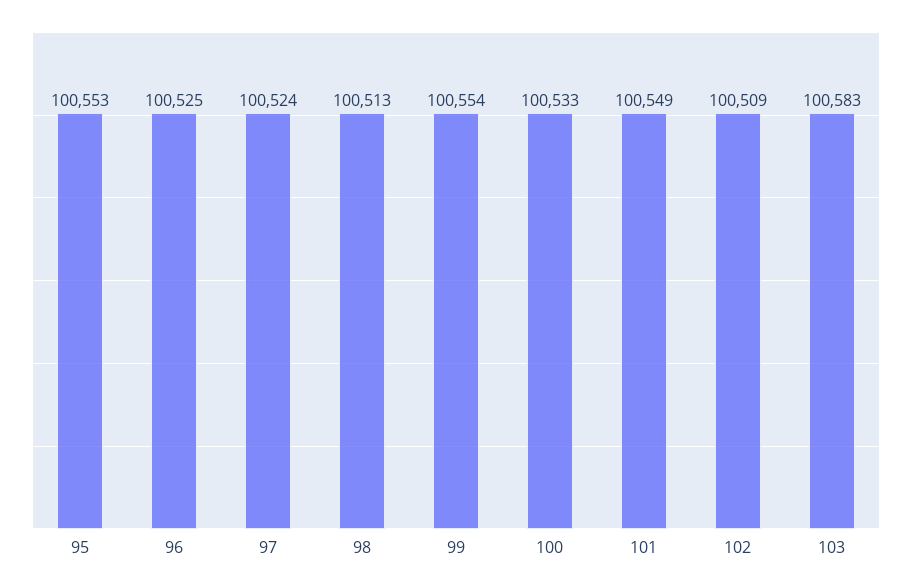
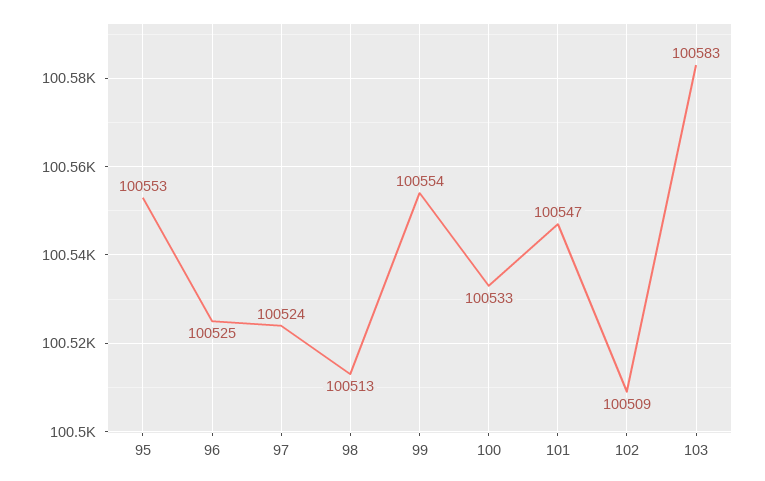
101: 100549 -> 100547

